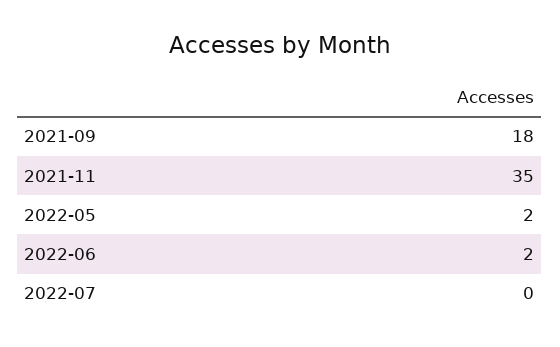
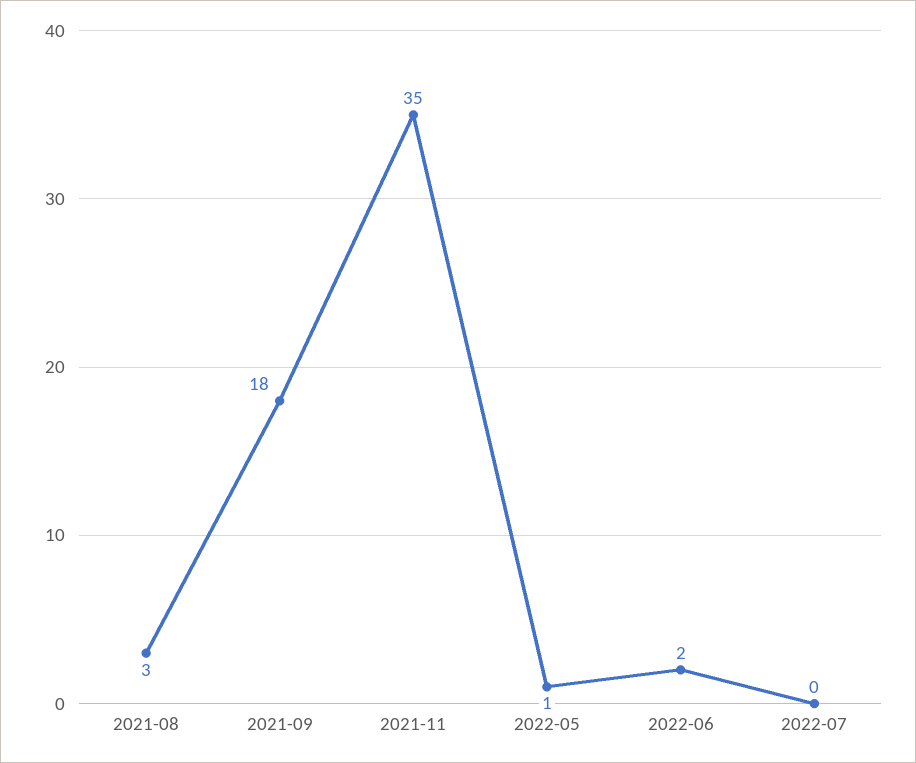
2022-05: 2 -> 1
2021-08: none -> 3

